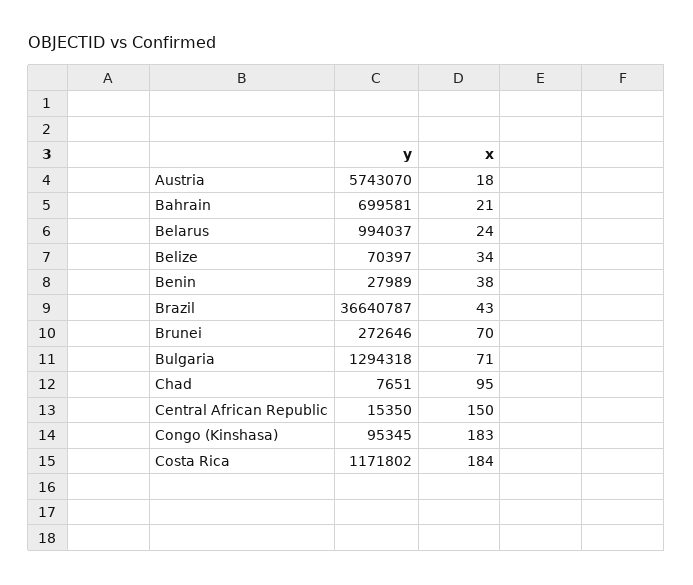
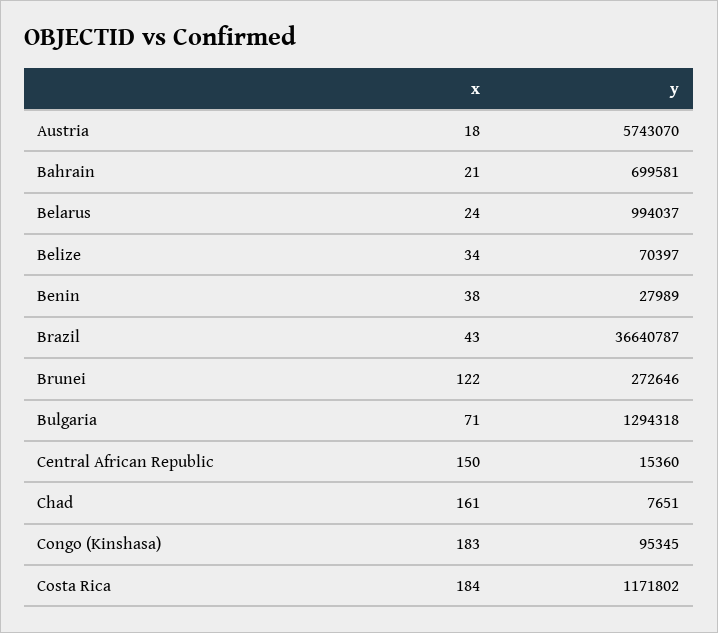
x, Brunei: 70 -> 122
x, Chad: 95 -> 161
y, Central African Republic: 15350 -> 15360

